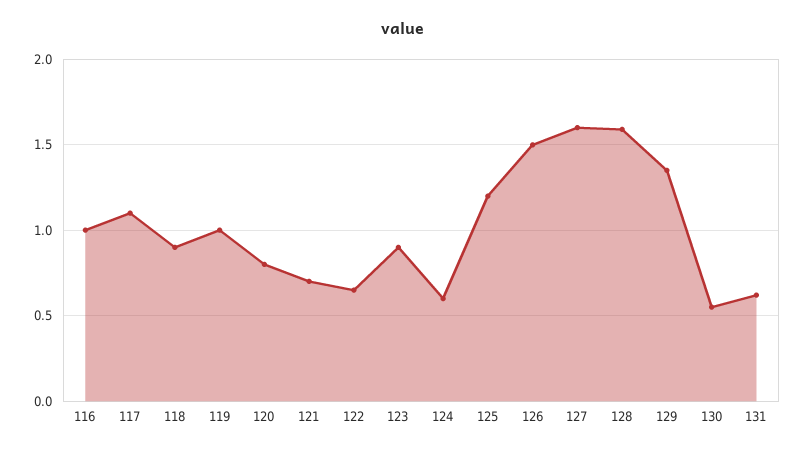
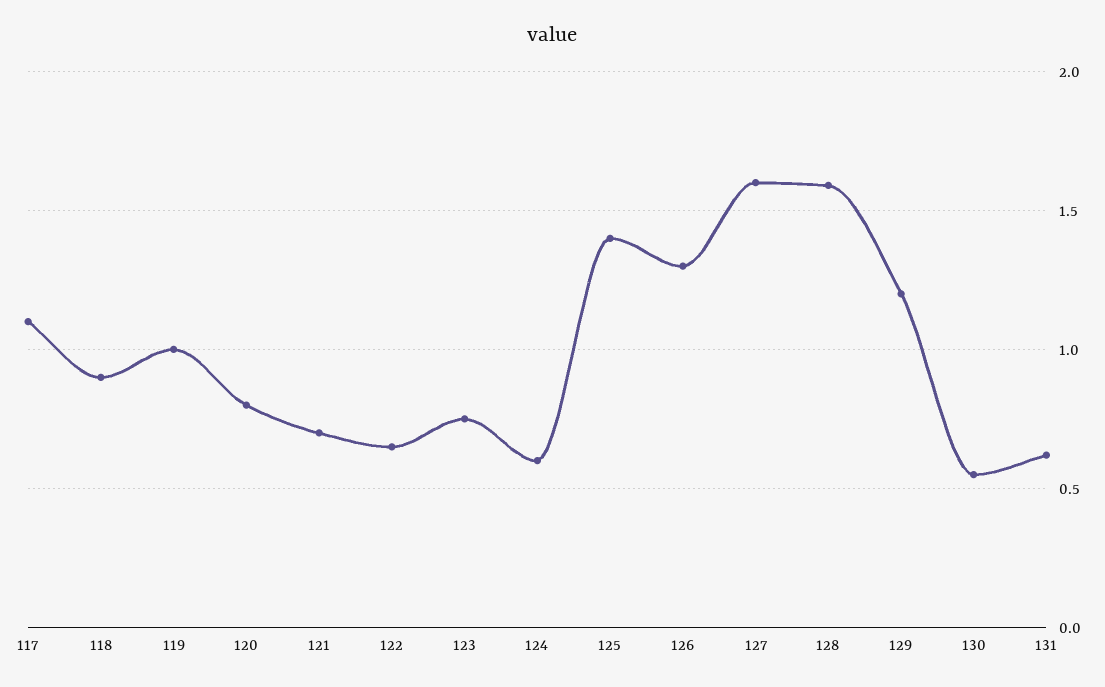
116: 1 -> none
123: 0.9 -> 0.75
125: 1.2 -> 1.4
126: 1.5 -> 1.3
129: 1.35 -> 1.2

